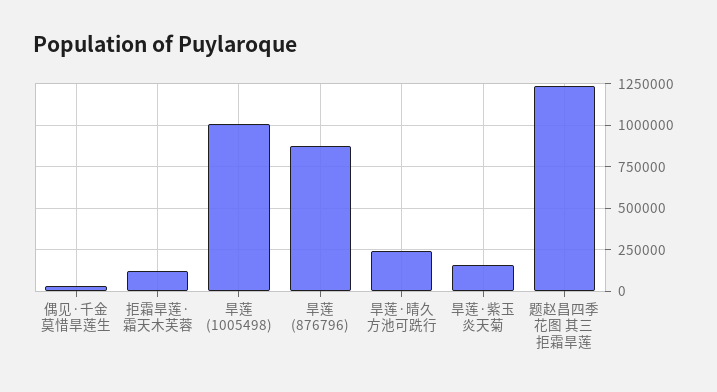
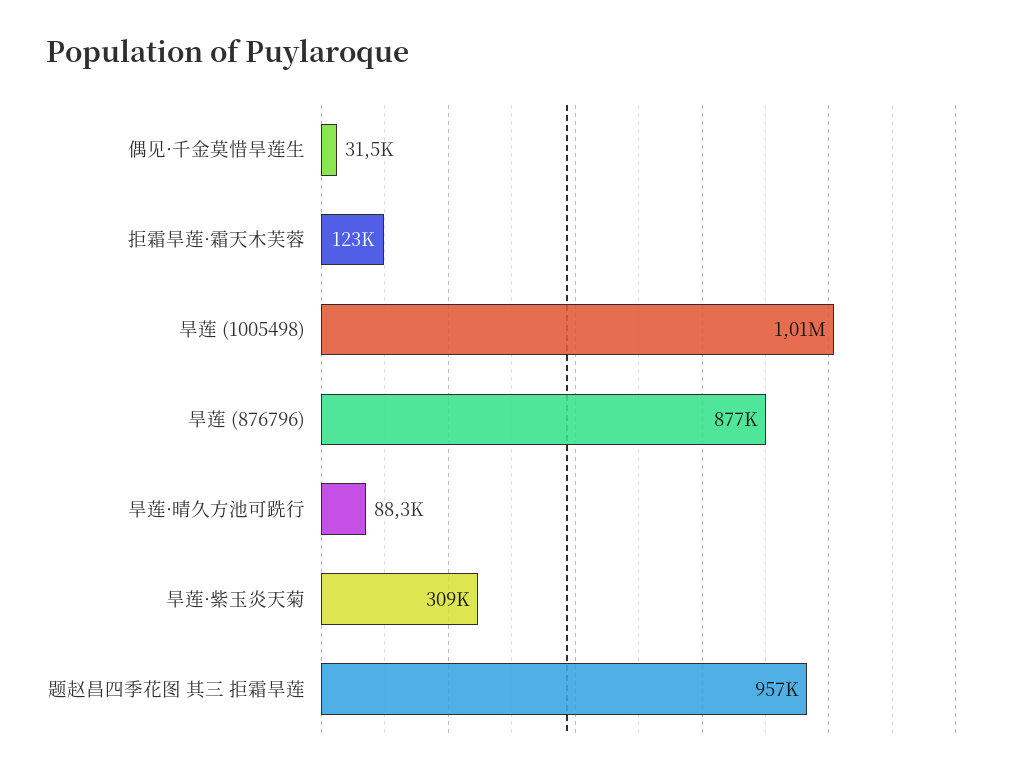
旱莲·晴久方池可跣行: 250000 -> 88300
旱莲·紫玉炎天菊: 150000 -> 309000
题赵昌四季花图 其三 拒霜旱莲: 1250000 -> 957000

